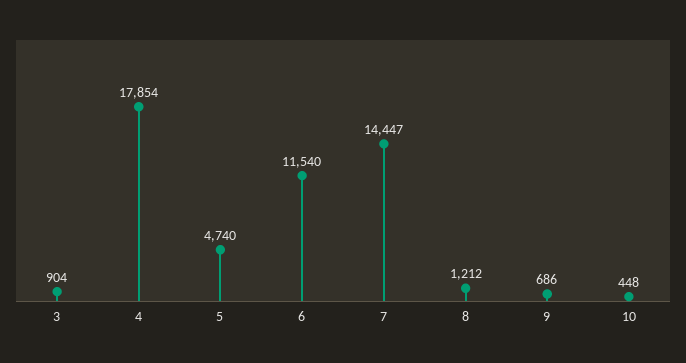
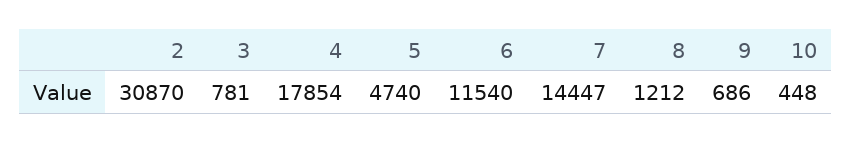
3: 904 -> 781
2: none -> 30870

